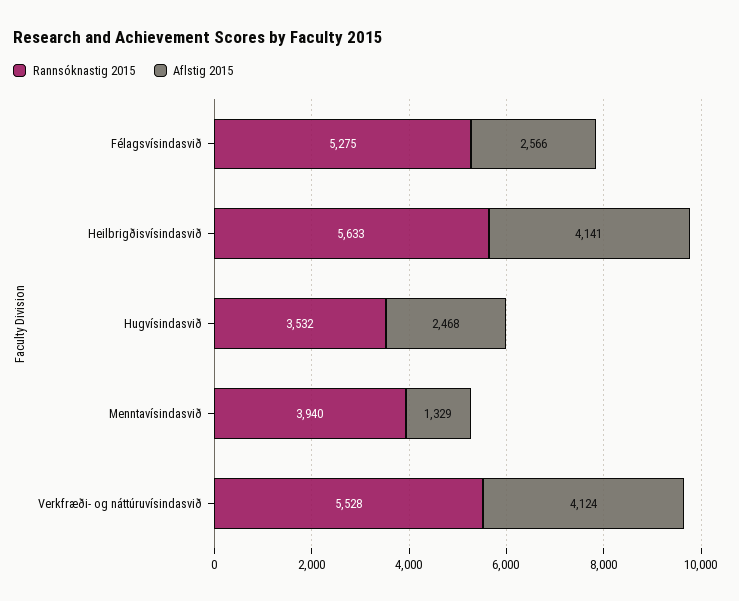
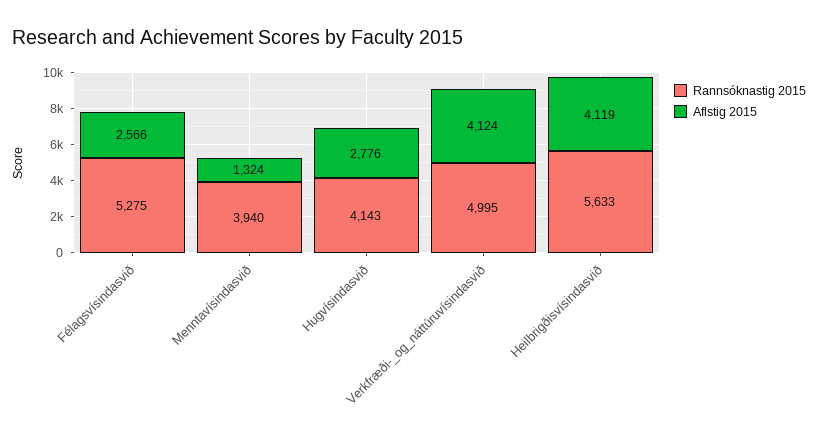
Aflstig 2015, Heilbrigðisvísindasvið: 4141 -> 4119
Rannsóknastig 2015, Hugvísindasvið: 3532 -> 4143
Aflstig 2015, Hugvísindasvið: 2468 -> 2776
Aflstig 2015, Menntavísindasvið: 1329 -> 1324
Rannsóknastig 2015, Verkfræði- og náttúruvísindasvið: 5528 -> 4995

